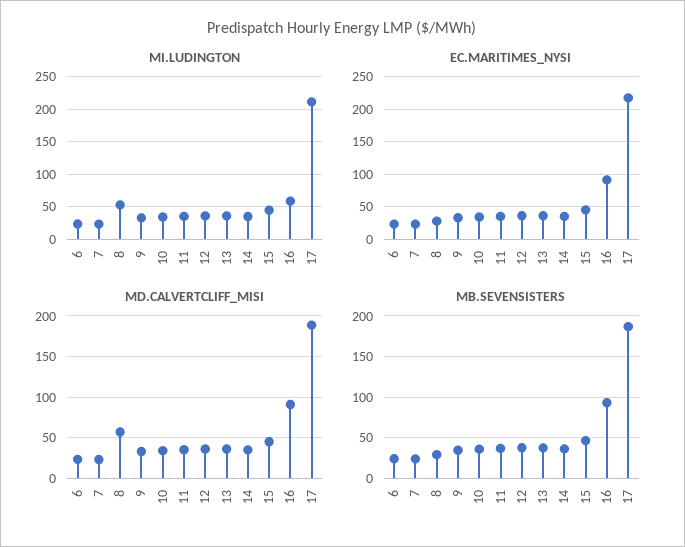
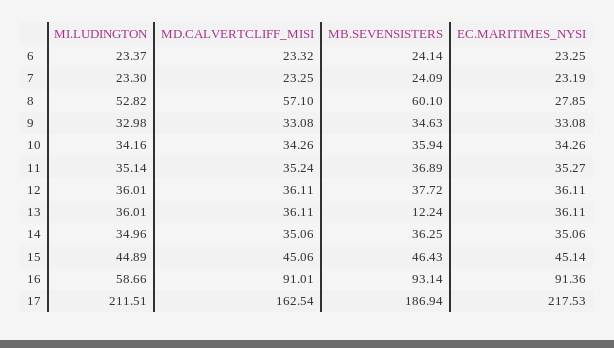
MD.CALVERTCLIFF_MISI, 17: 190 -> 162.54
MB.SEVENSISTERS, 8: 30 -> 60.1
MB.SEVENSISTERS, 13: 40 -> 12.24

